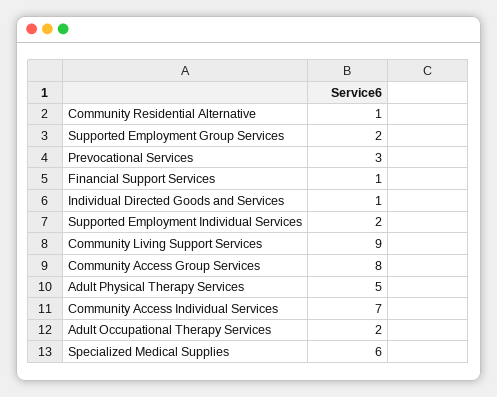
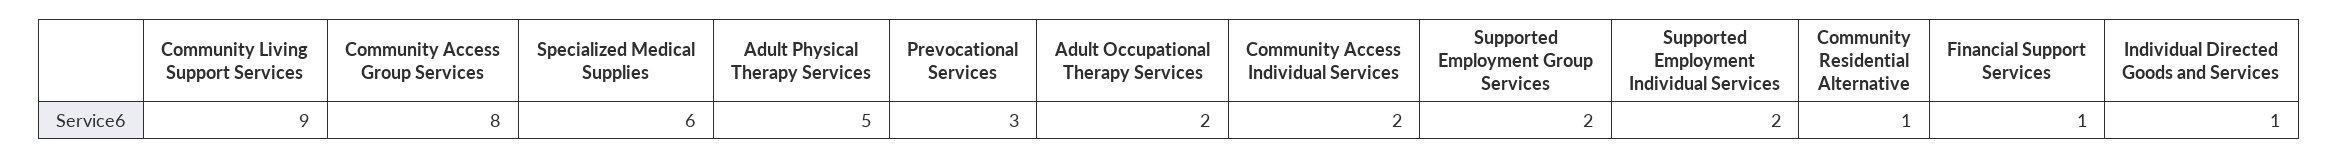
Community Access Individual Services: 7 -> 2

